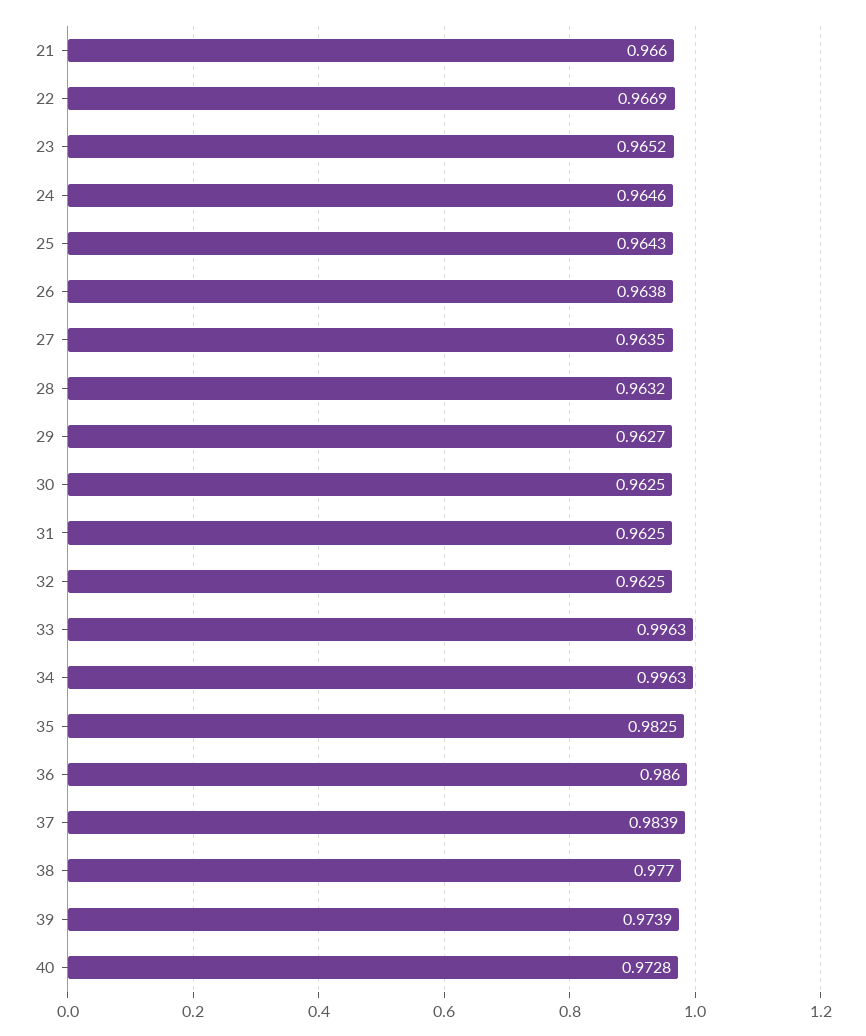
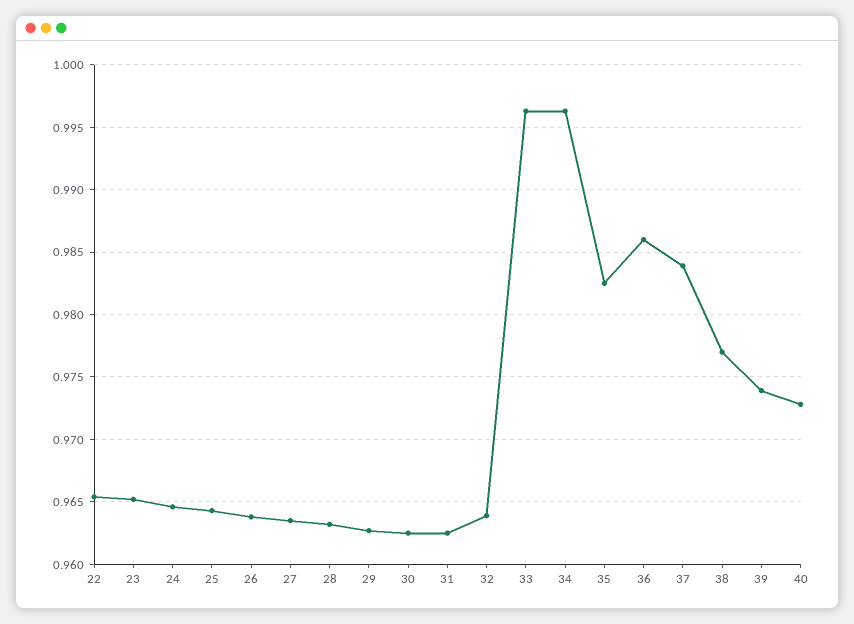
21: 0.966 -> none
22: 0.9669 -> 0.9655
32: 0.9625 -> 0.964

